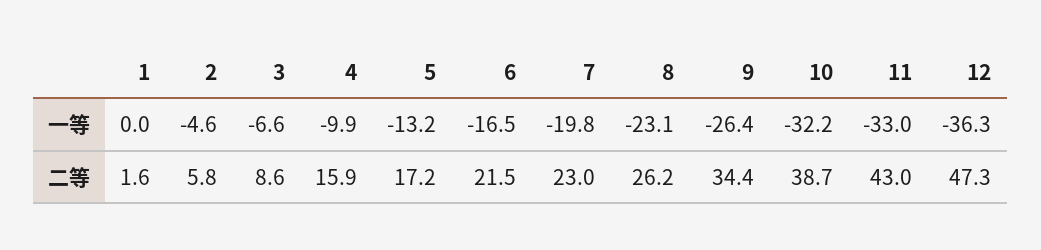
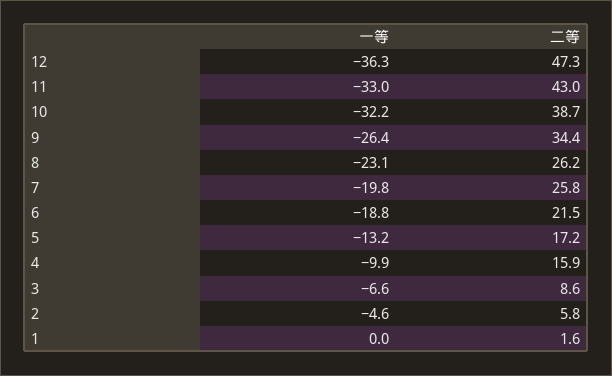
6, 一等: -16.5 -> -18.8
7, 二等: 23 -> 25.8

